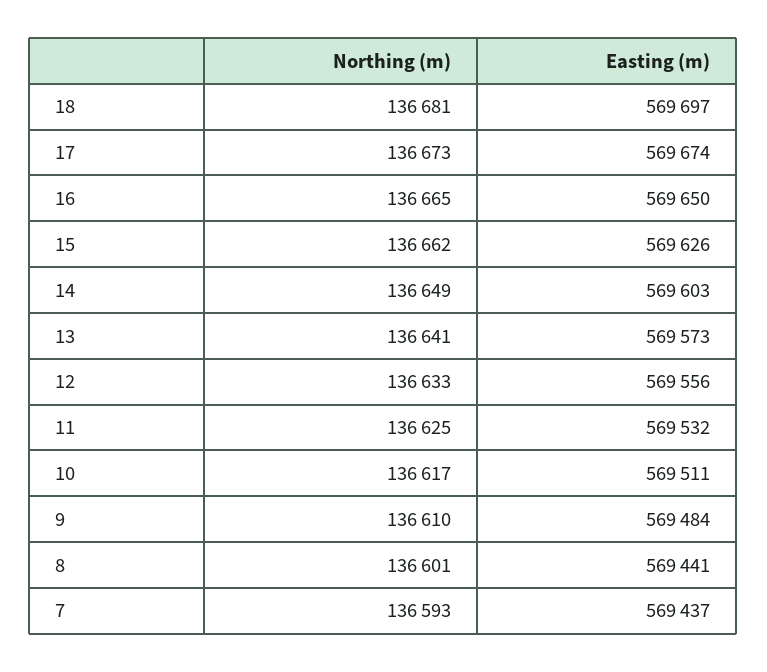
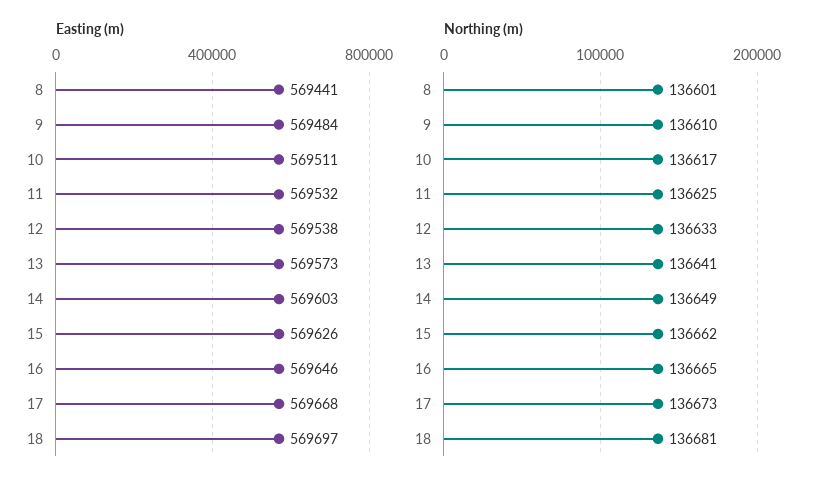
Easting (m), 17: 569674 -> 569668
Easting (m), 16: 569650 -> 569646
Easting (m), 12: 569556 -> 569538
Northing (m), 7: 136593 -> none
Easting (m), 7: 569437 -> none

